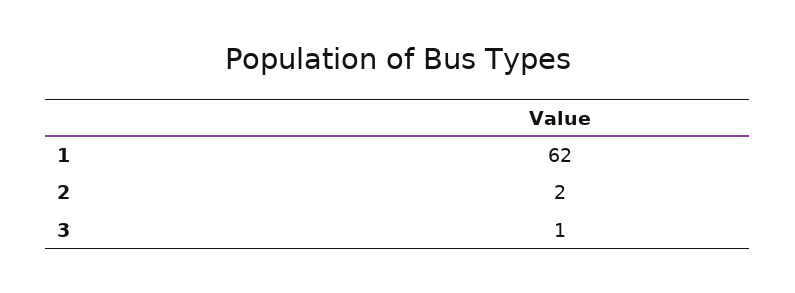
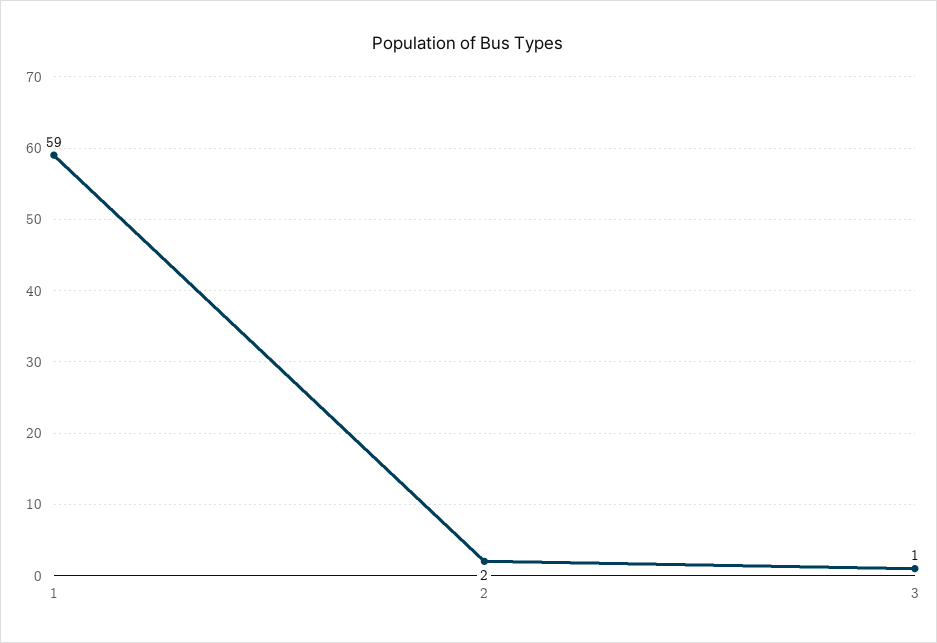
1: 62 -> 59

